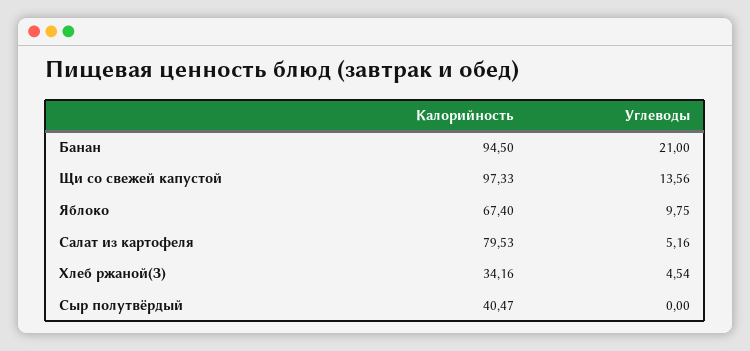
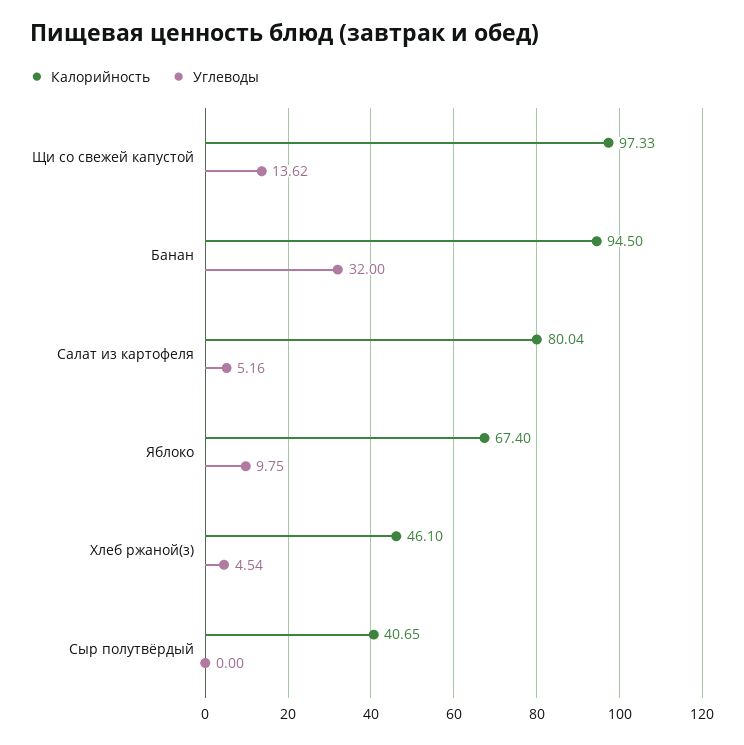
Углеводы, Банан: 21 -> 32
Углеводы, Щи со свежей капустой: 13.56 -> 13.62
Калорийность, Салат из картофеля: 79.53 -> 80.04
Калорийность, Хлеб ржаной(З): 34.16 -> 46.1
Калорийность, Сыр полутвёрдый: 40.47 -> 40.65

